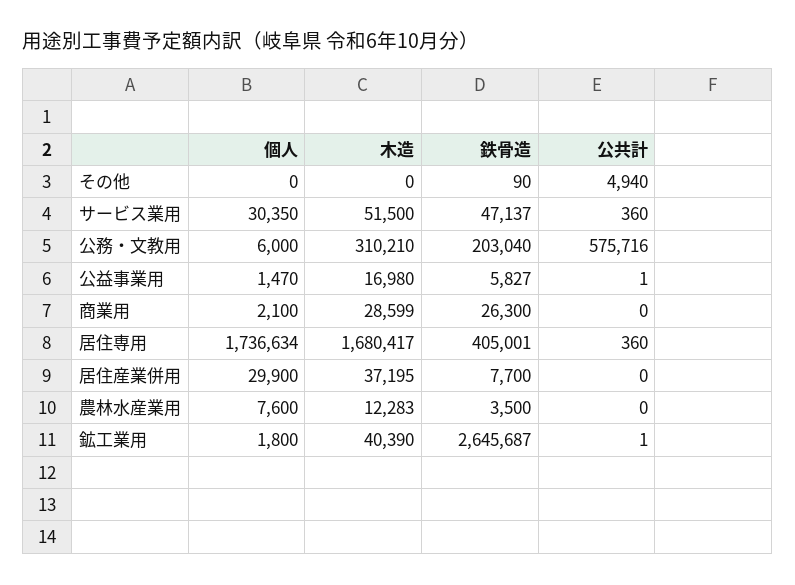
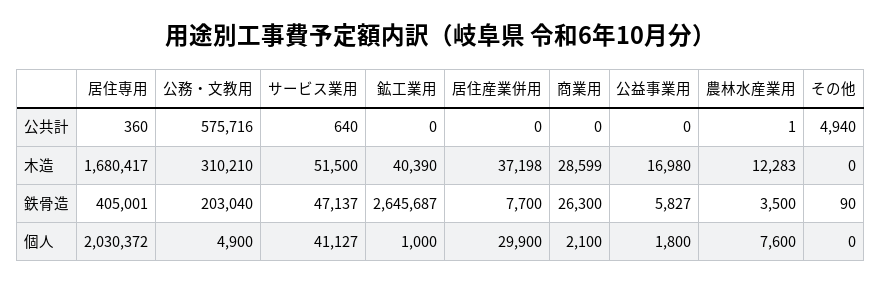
個人, サービス業用: 30350 -> 41127
公共計, サービス業用: 360 -> 640
個人, 公務・文教用: 6000 -> 4900
個人, 公益事業用: 1470 -> 1800
公共計, 公益事業用: 1 -> 0
個人, 居住専用: 1736634 -> 2030372
木造, 居住産業併用: 37195 -> 37198
公共計, 農林水産業用: 0 -> 1
個人, 鉱工業用: 1800 -> 1000
公共計, 鉱工業用: 1 -> 0

